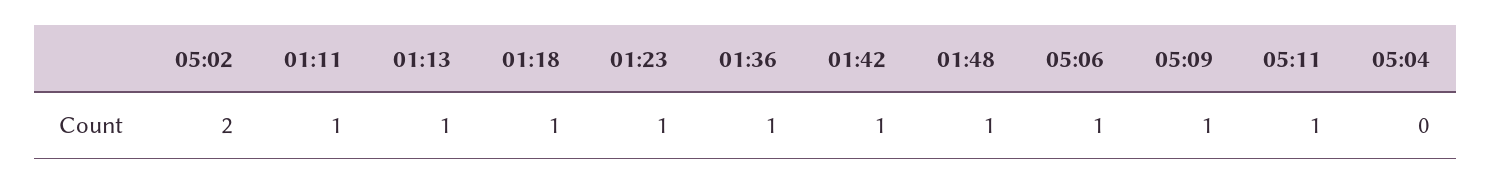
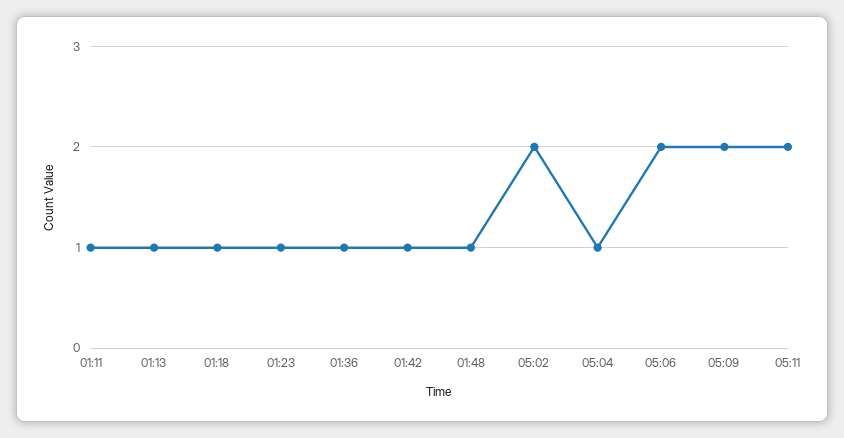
05:06: 1 -> 2
05:09: 1 -> 2
05:11: 1 -> 2
05:04: 0 -> 1

